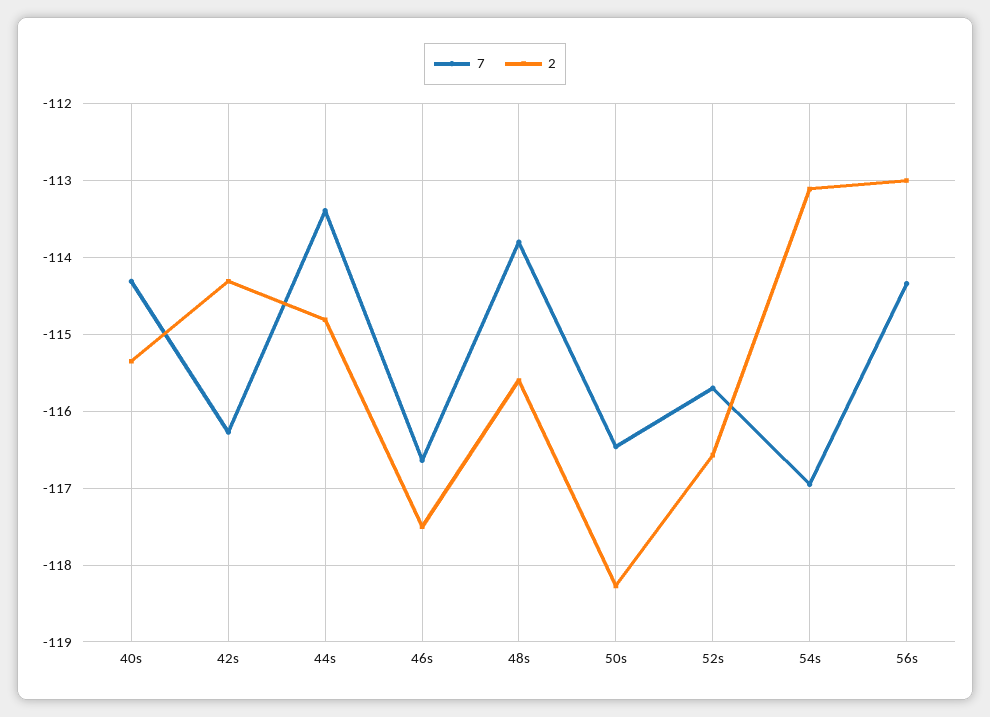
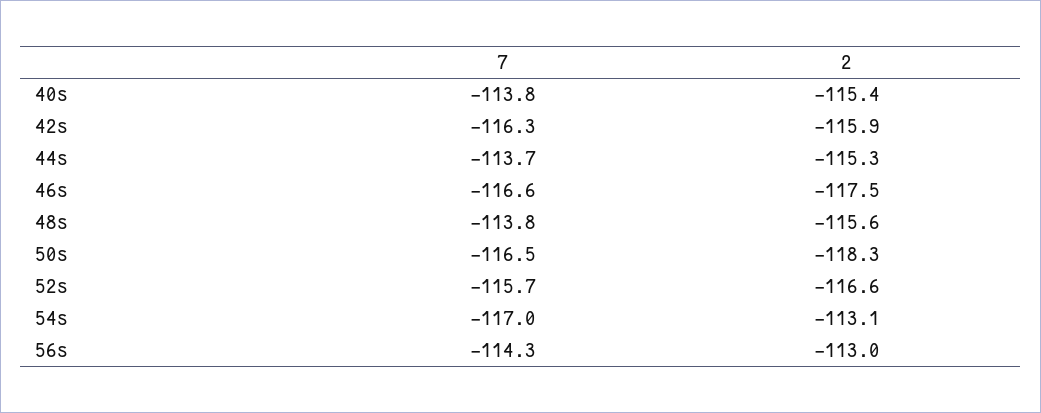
7, 40s: -114.3 -> -113.8
2, 42s: -114.3 -> -115.9
7, 44s: -113.4 -> -113.7
2, 44s: -114.8 -> -115.3

